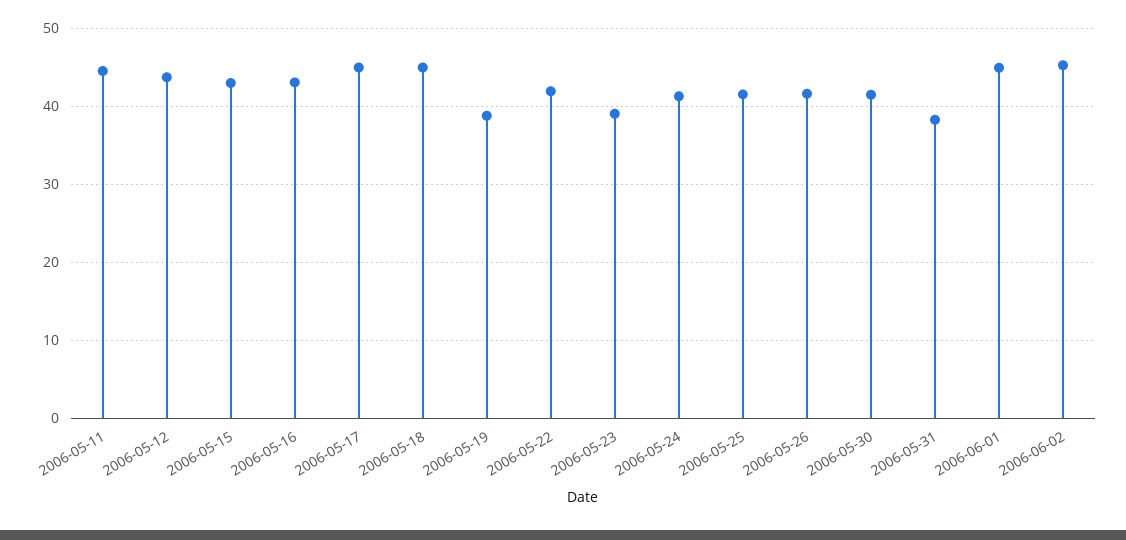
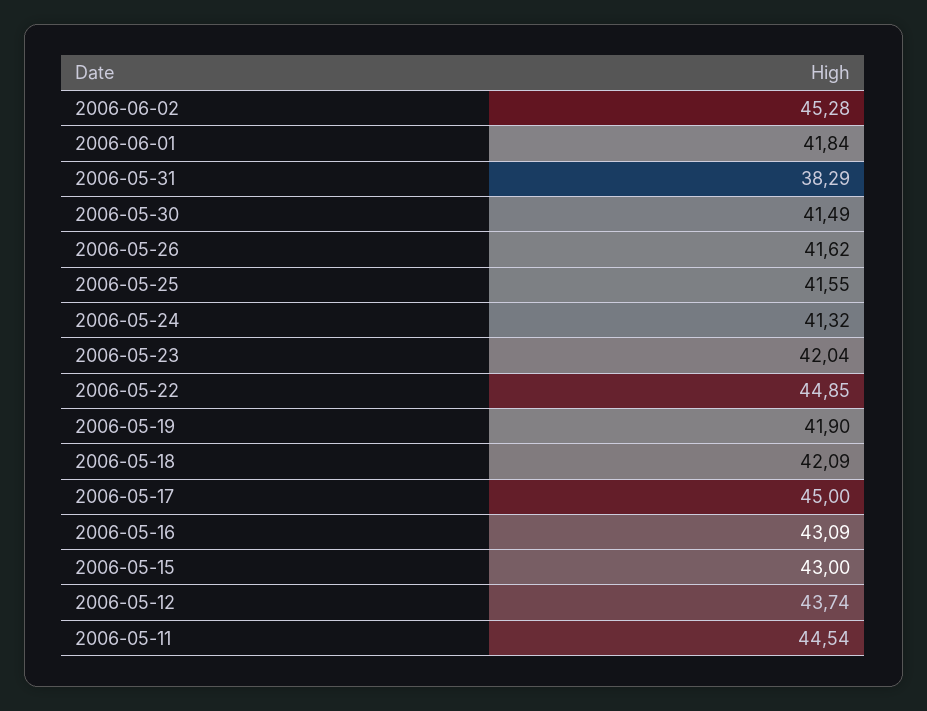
2006-05-18: 45 -> 42.09
2006-05-19: 39 -> 41.9
2006-05-22: 42 -> 44.85
2006-05-23: 39 -> 42.04
2006-06-01: 45 -> 41.84

